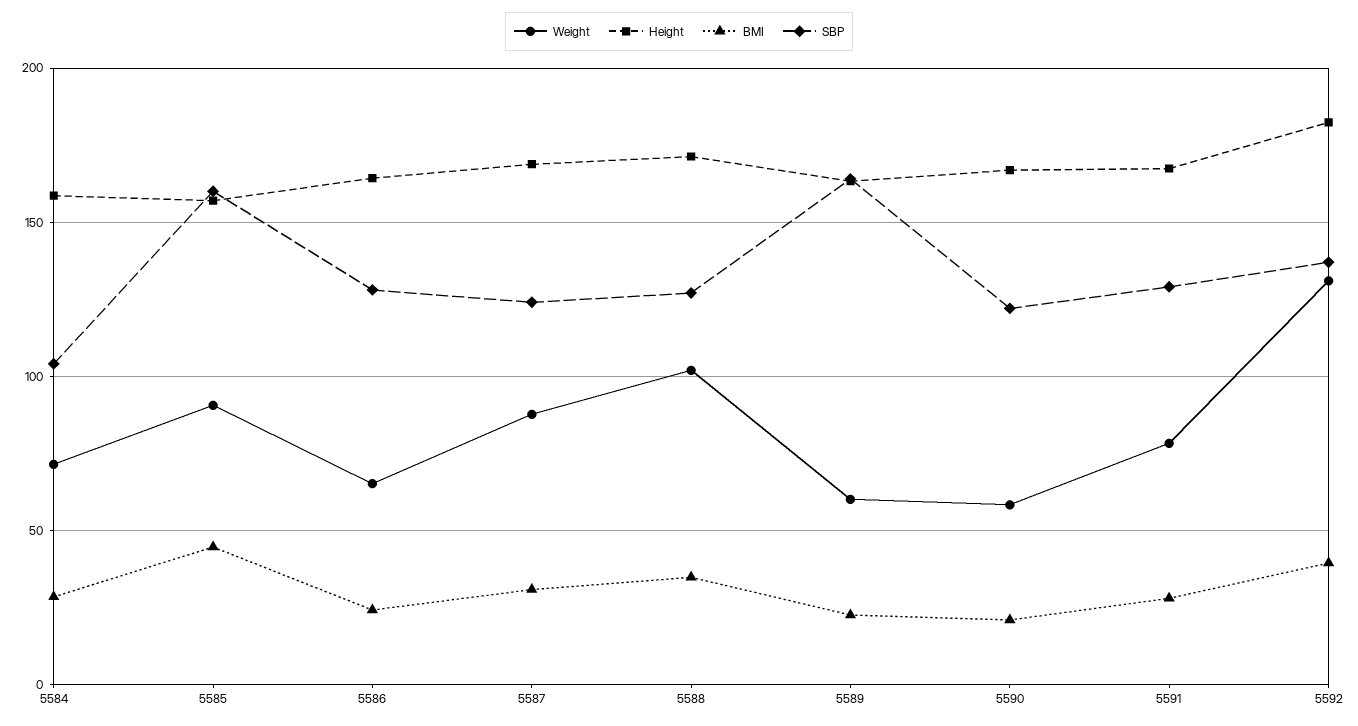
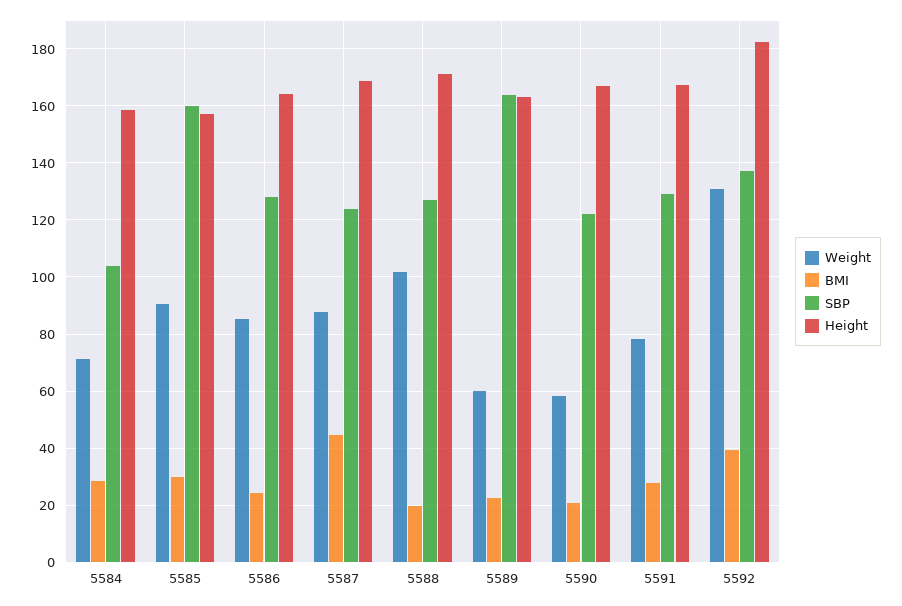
BMI, 5585: 45 -> 30
Weight, 5586: 65 -> 85
BMI, 5587: 30 -> 45
BMI, 5588: 35 -> 20

